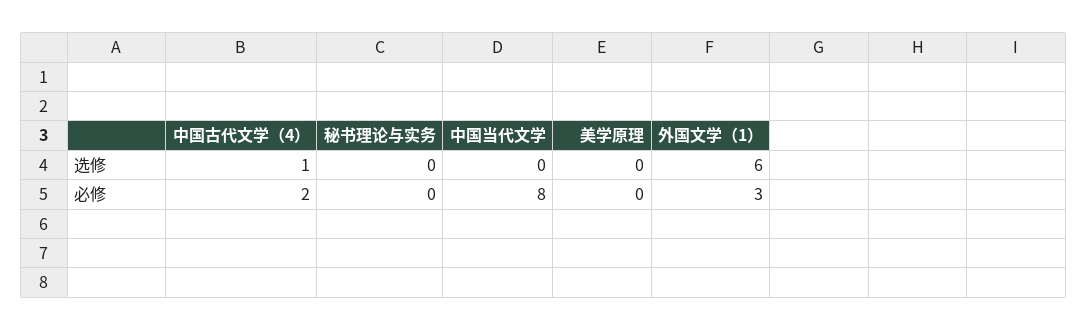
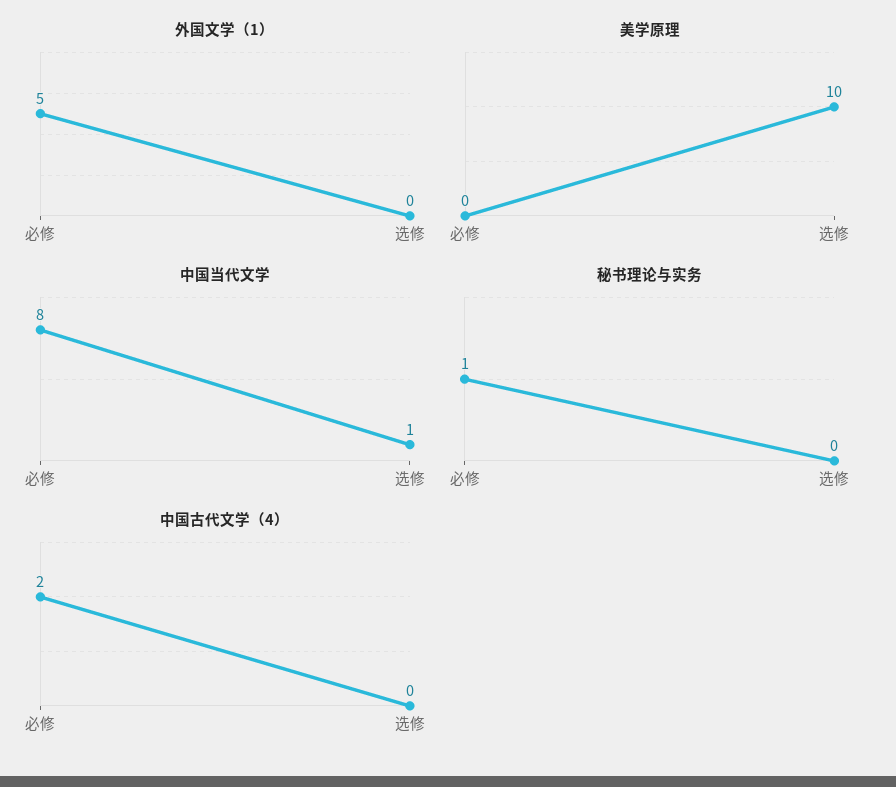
中国古代文学（4）, 选修: 1 -> 0
中国当代文学, 选修: 0 -> 1
美学原理, 选修: 0 -> 10
外国文学（1）, 选修: 6 -> 0
秘书理论与实务, 必修: 0 -> 1
外国文学（1）, 必修: 3 -> 5

